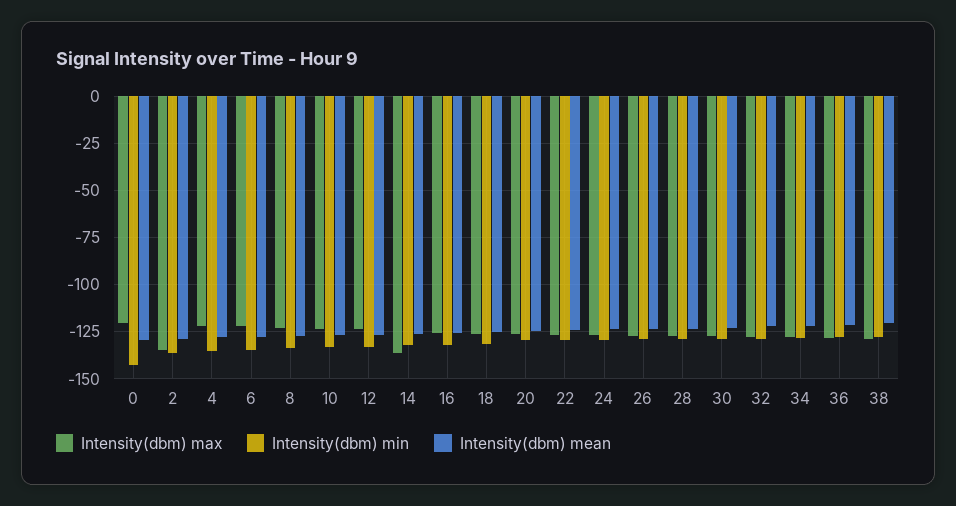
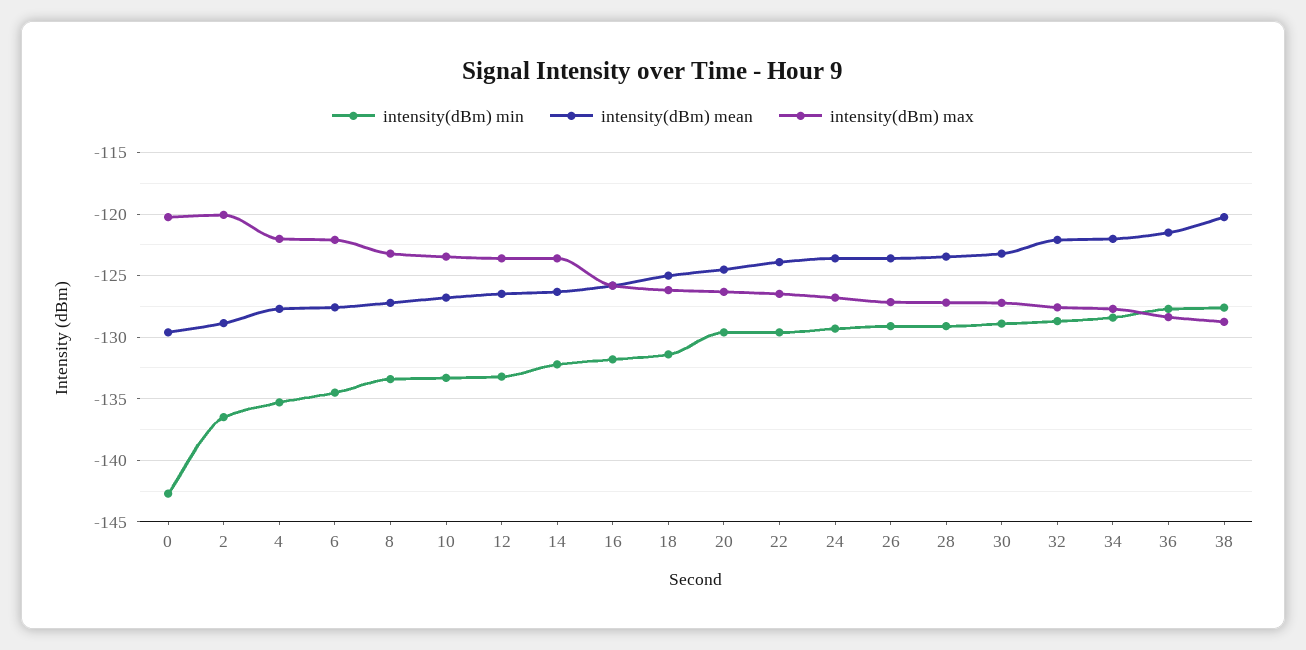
Intensity(dbm) max, 2: -135 -> -120
Intensity(dbm) max, 14: -135 -> -123.5

